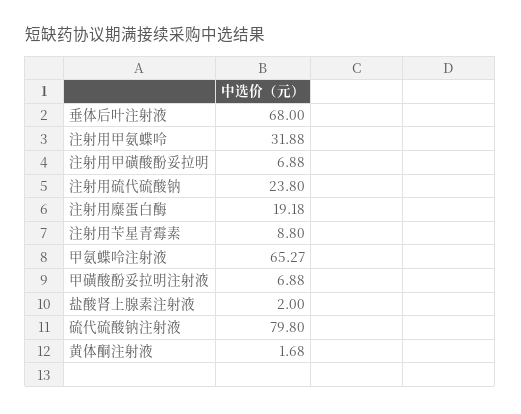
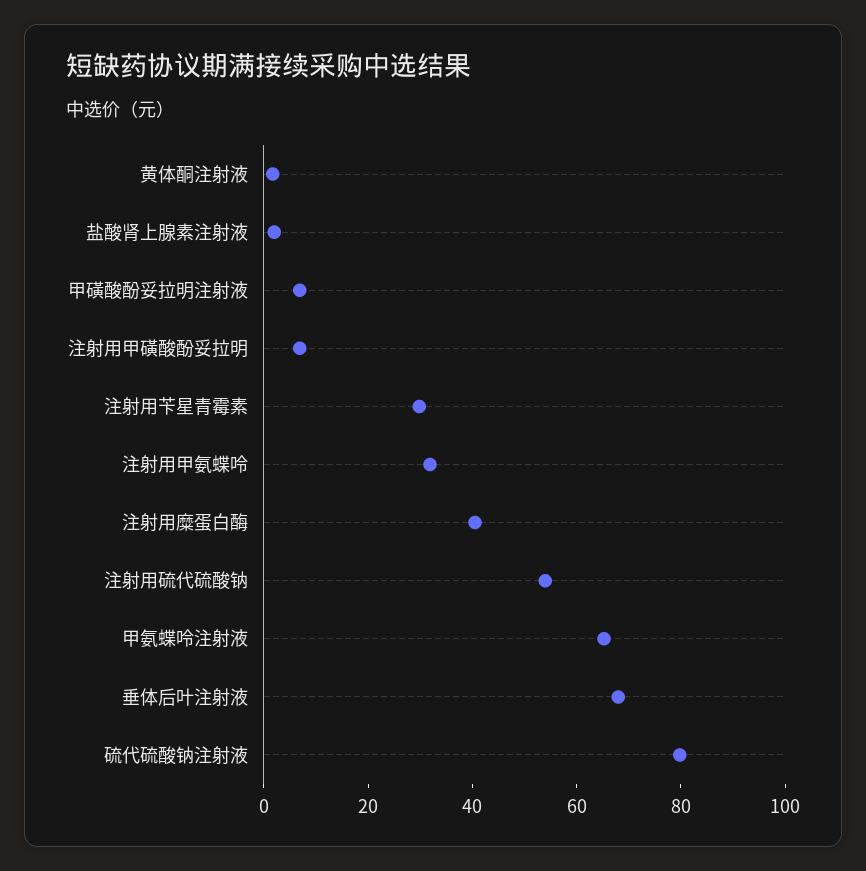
注射用硫代硫酸钠: 23.8 -> 55
注射用糜蛋白酶: 19.18 -> 40
注射用苄星青霉素: 8.8 -> 30

